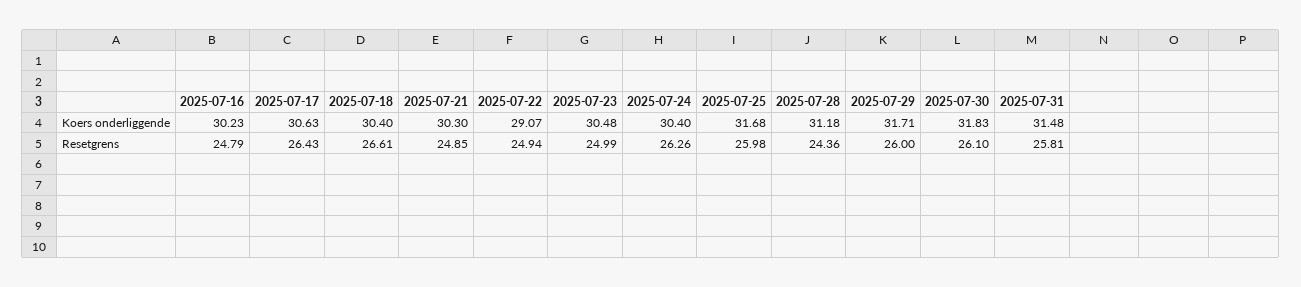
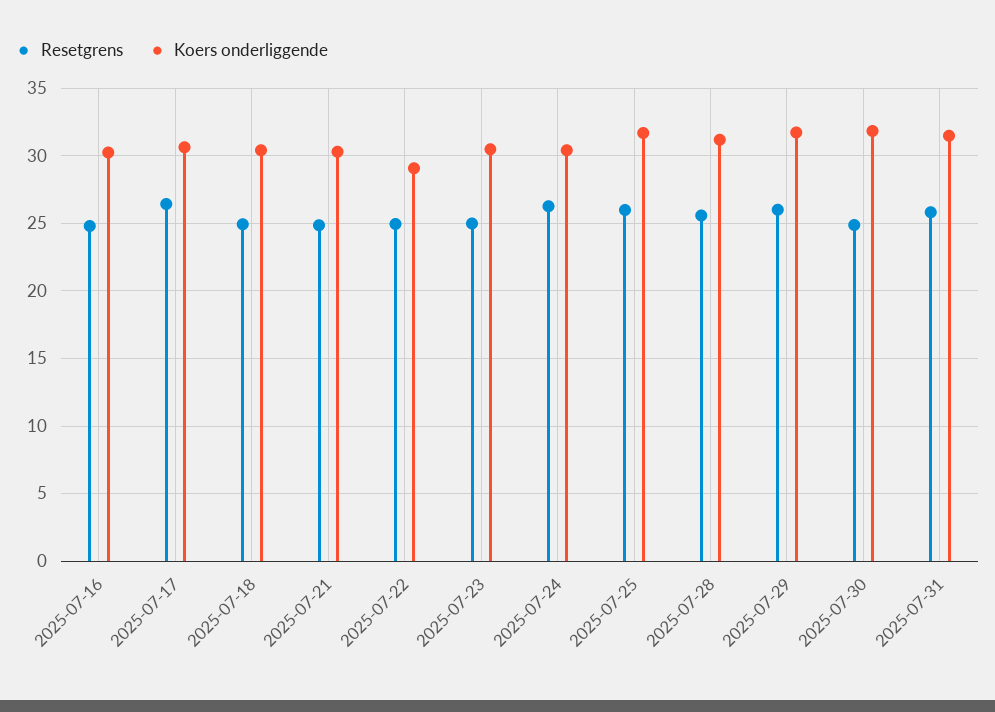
Resetgrens, 2025-07-18: 26.61 -> 25
Resetgrens, 2025-07-28: 24.36 -> 25.5
Resetgrens, 2025-07-30: 26.1 -> 25

